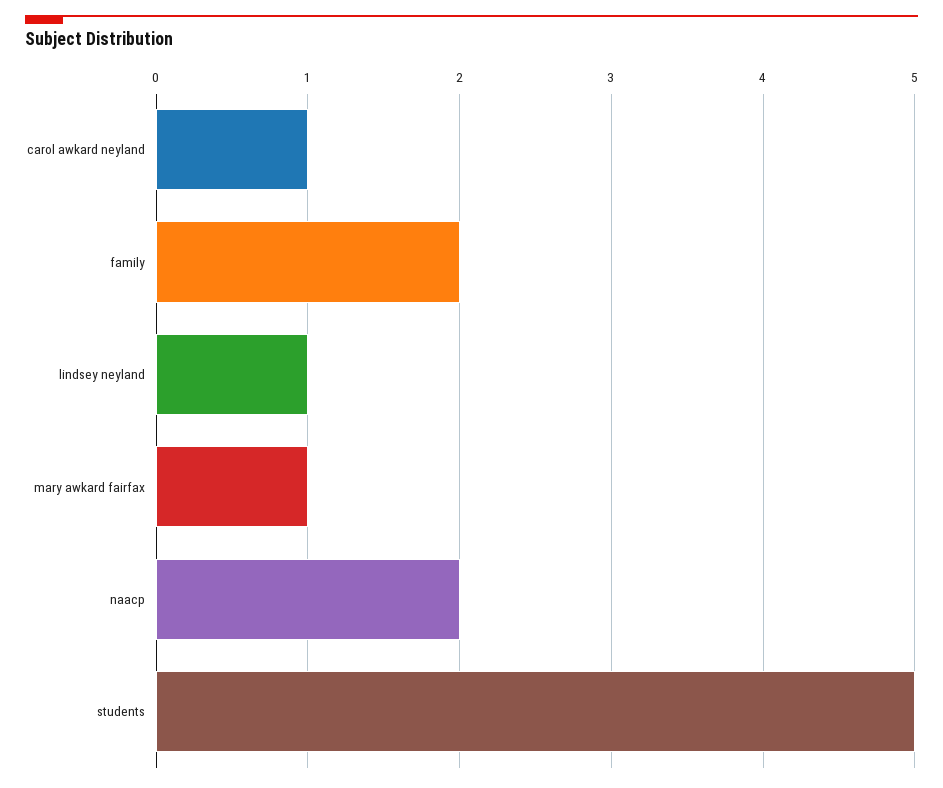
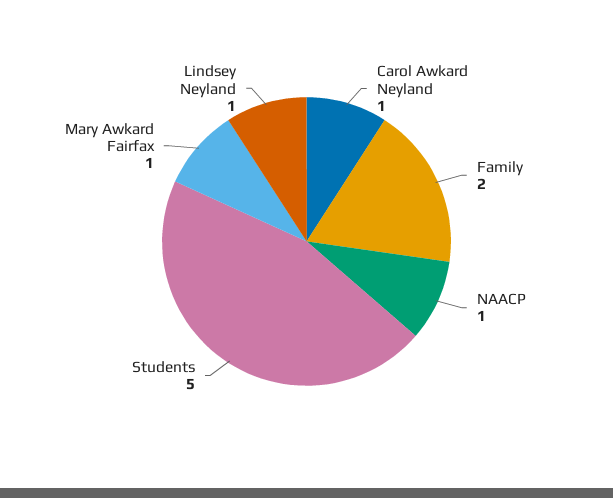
naacp: 2 -> 1

